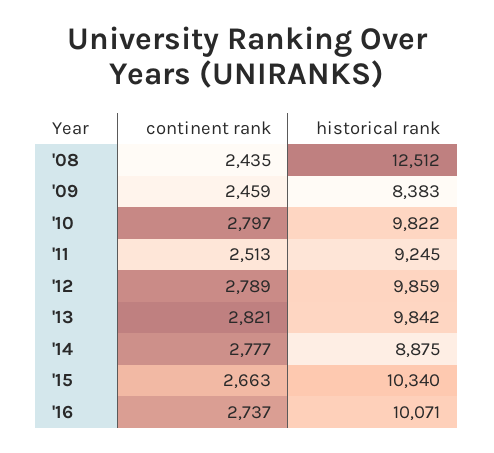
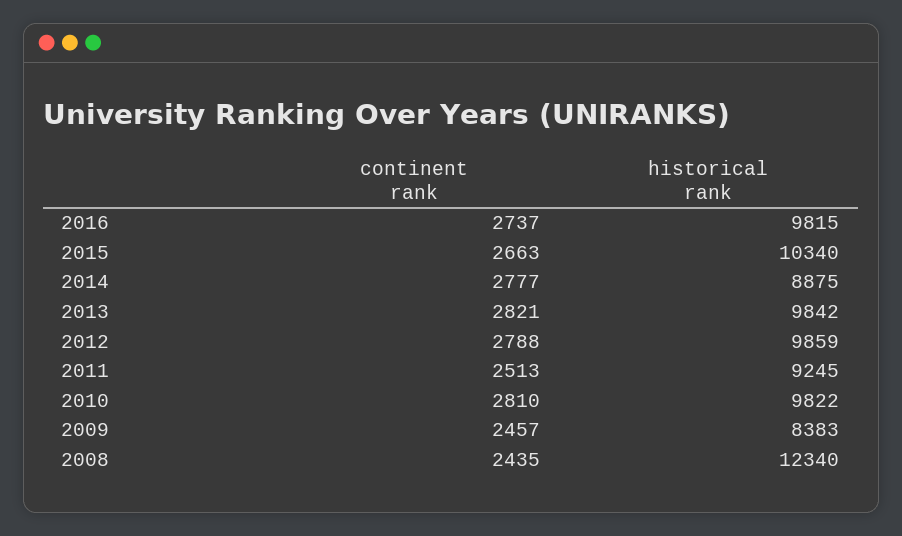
historical rank, '08: 12512 -> 12340
continent rank, '09: 2459 -> 2457
continent rank, '10: 2797 -> 2810
continent rank, '12: 2789 -> 2788
historical rank, '16: 10071 -> 9815

